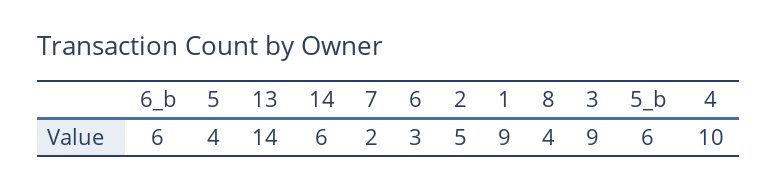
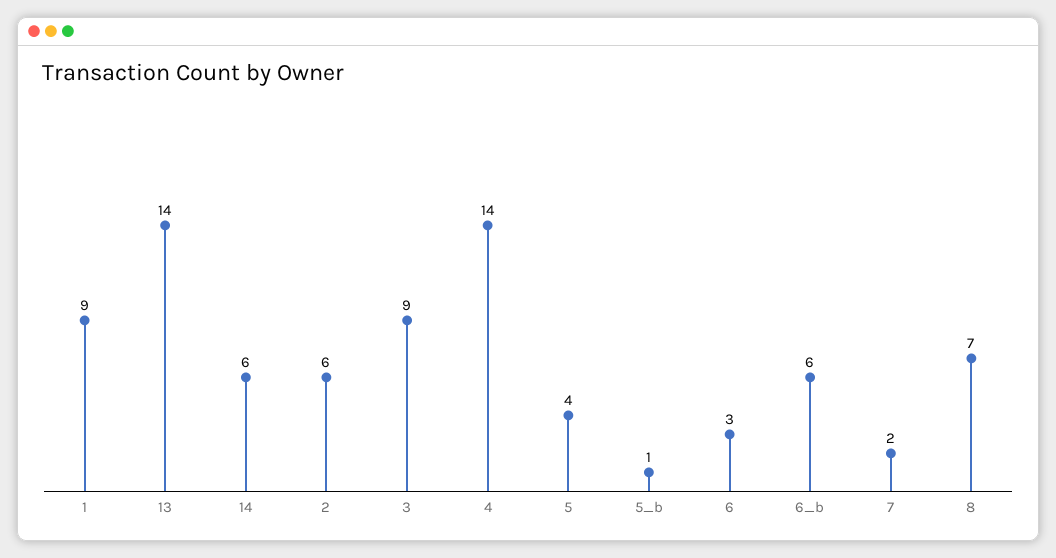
2: 5 -> 6
8: 4 -> 7
5_b: 6 -> 1
4: 10 -> 14

